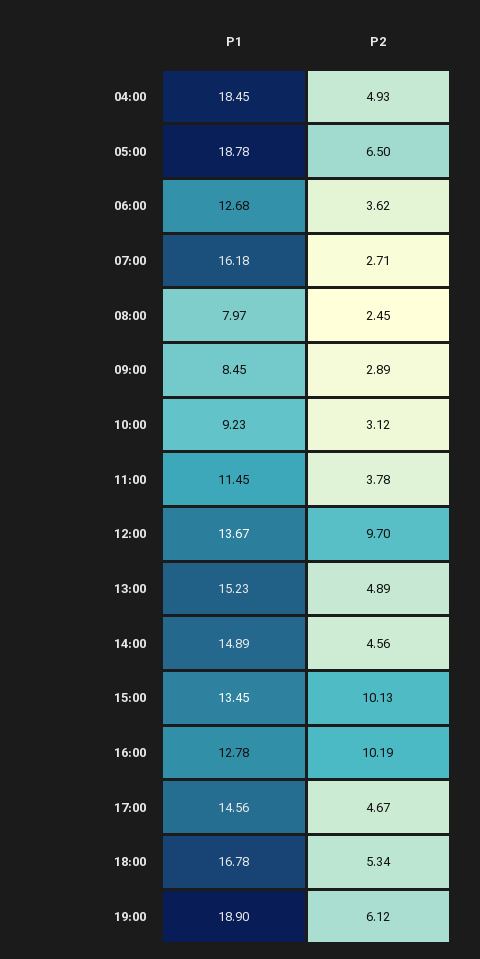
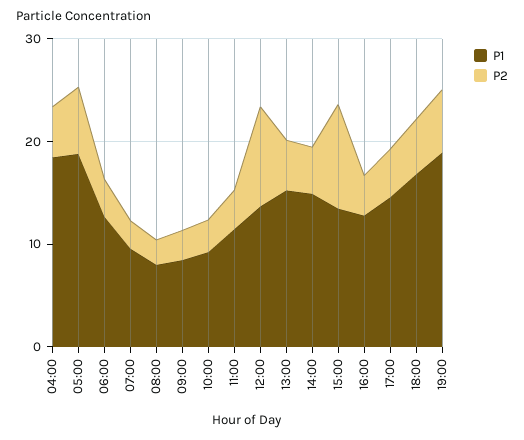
P1, 07:00: 16.18 -> 10
P2, 16:00: 10.19 -> 4

